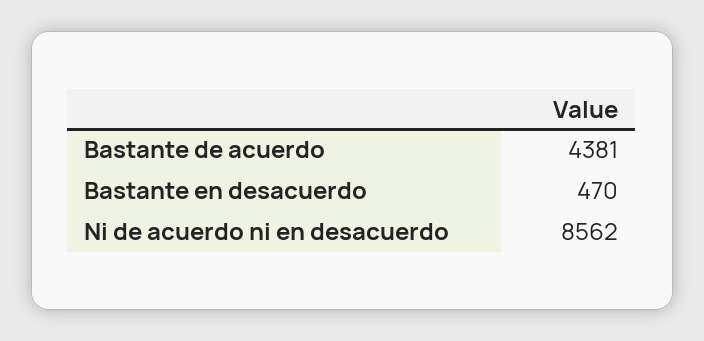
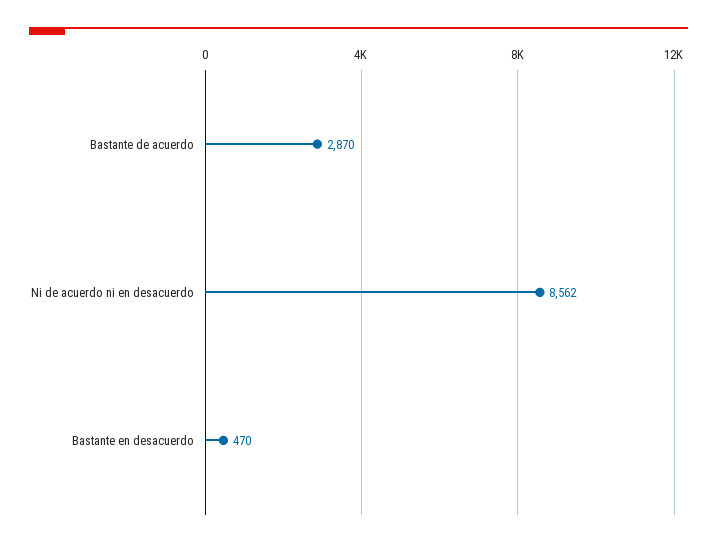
Bastante de acuerdo: 4381 -> 2870

